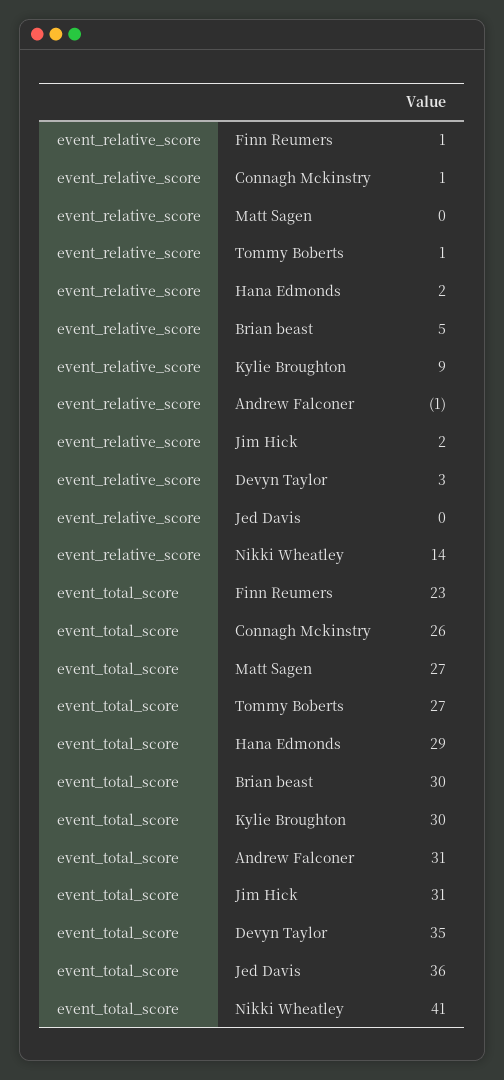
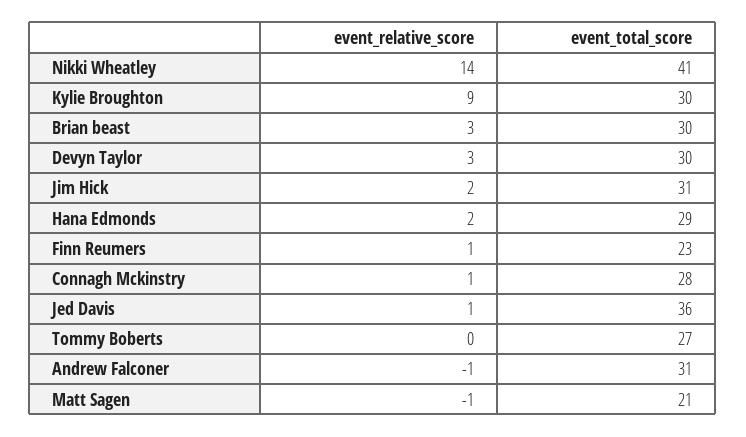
event_relative_score, Matt Sagen: 0 -> -1
event_relative_score, Tommy Boberts: 1 -> 0
event_relative_score, Brian beast: 5 -> 3
event_relative_score, Jed Davis: 0 -> 1
event_total_score, Connagh Mckinstry: 26 -> 28
event_total_score, Matt Sagen: 27 -> 21
event_total_score, Devyn Taylor: 35 -> 30

